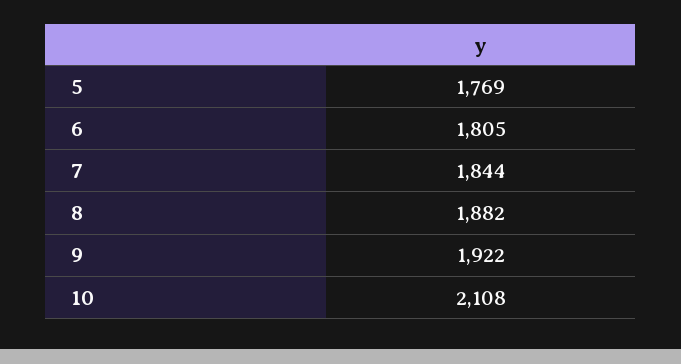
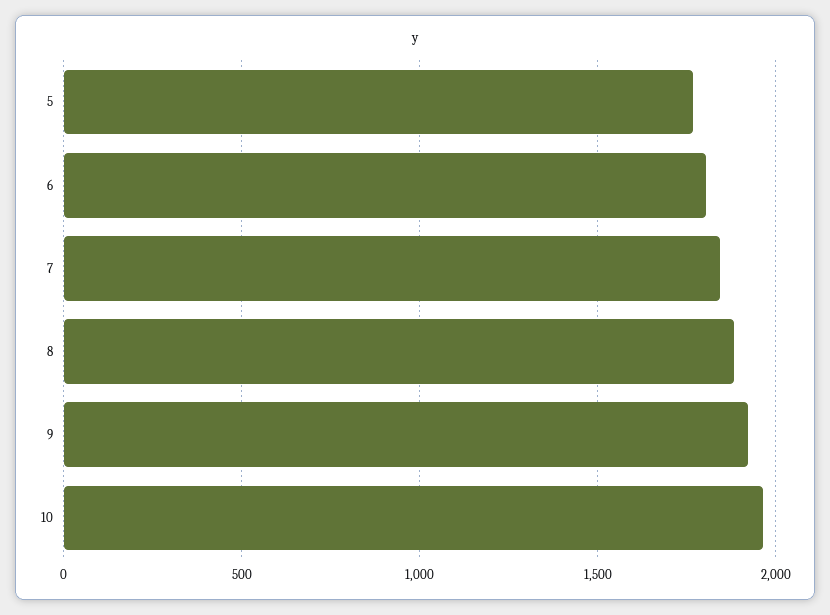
10: 2108 -> 1950

